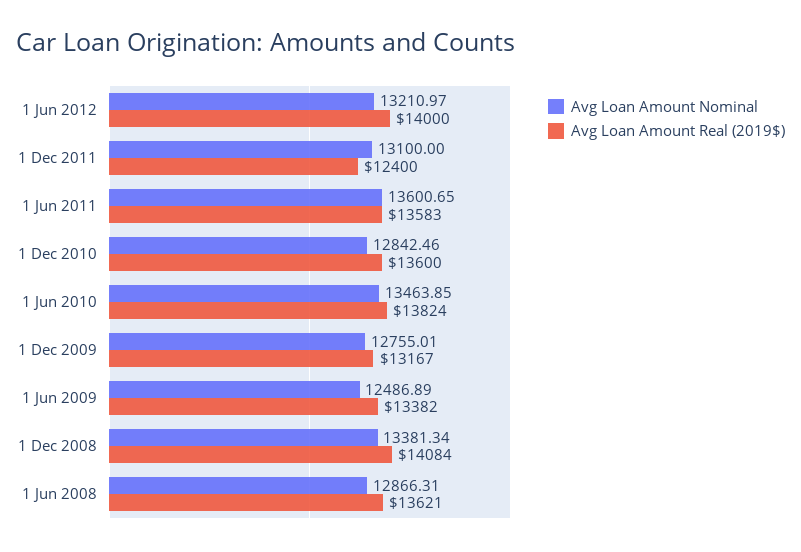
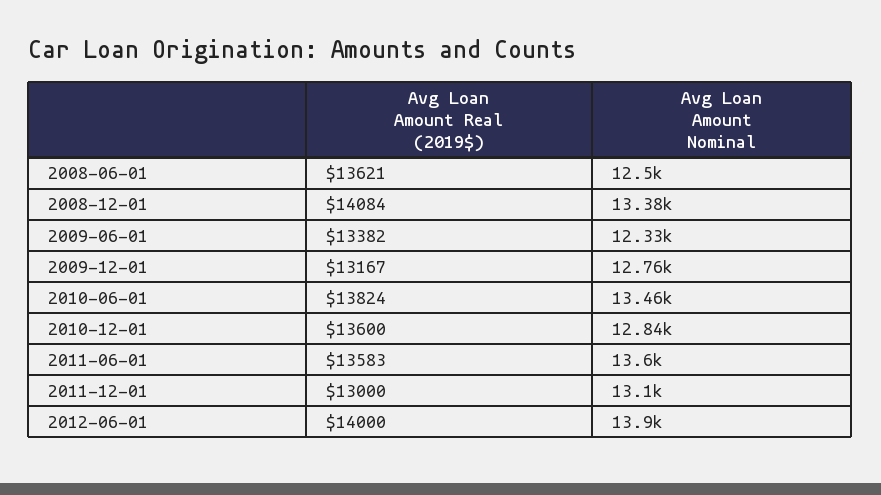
Avg Loan Amount Nominal, 1 Jun 2012: 13210.97 -> 13900
Avg Loan Amount Real (2019$), 1 Dec 2011: 12400 -> 13000
Avg Loan Amount Nominal, 1 Jun 2009: 12486.89 -> 12330
Avg Loan Amount Nominal, 1 Jun 2008: 12866.31 -> 12500

